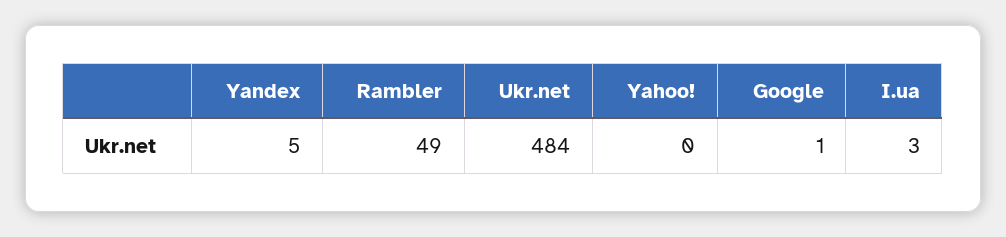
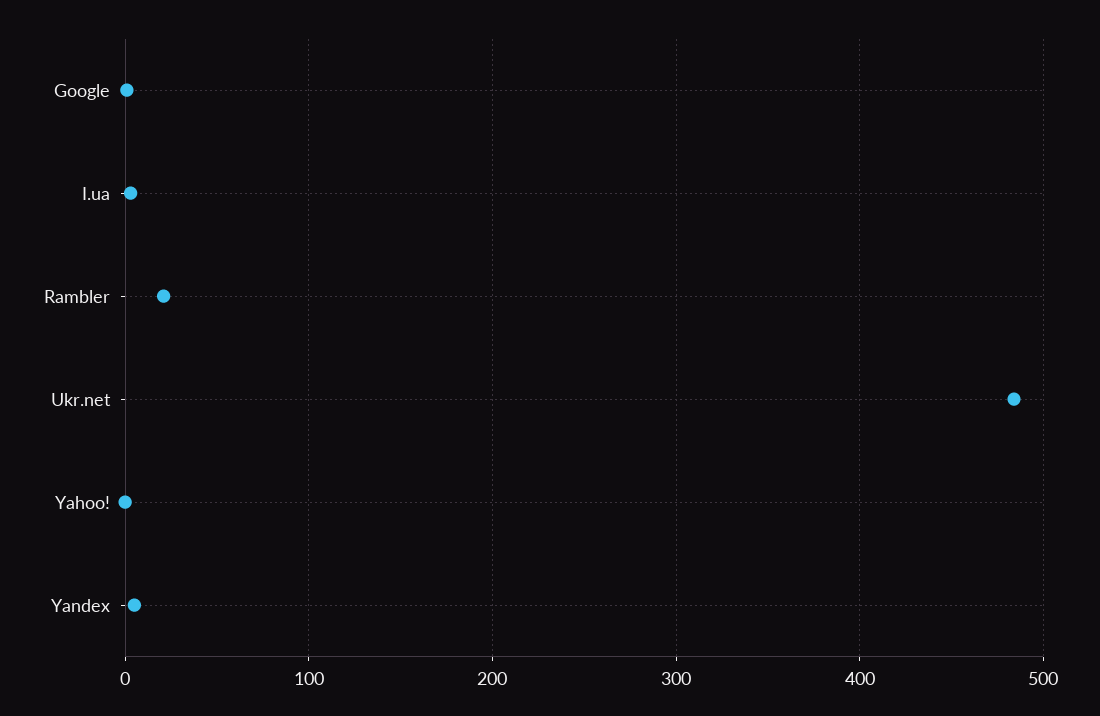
Rambler: 49 -> 20

